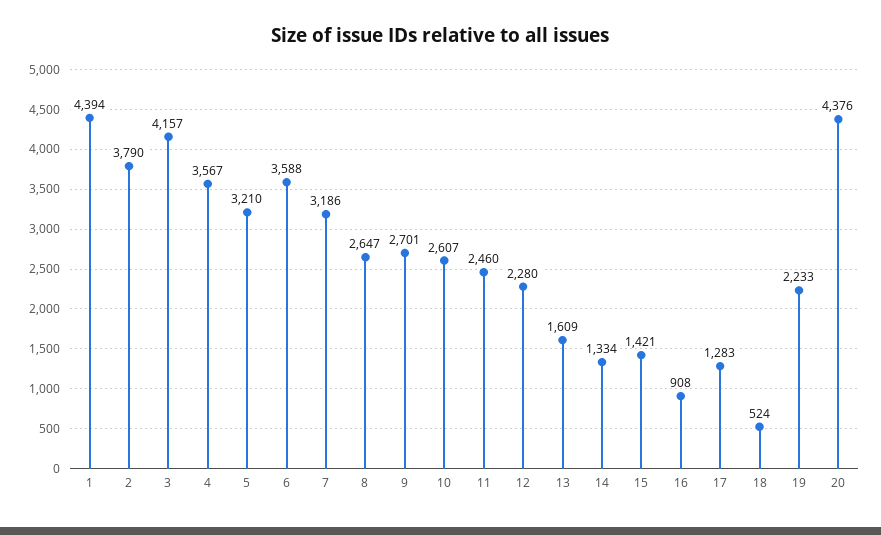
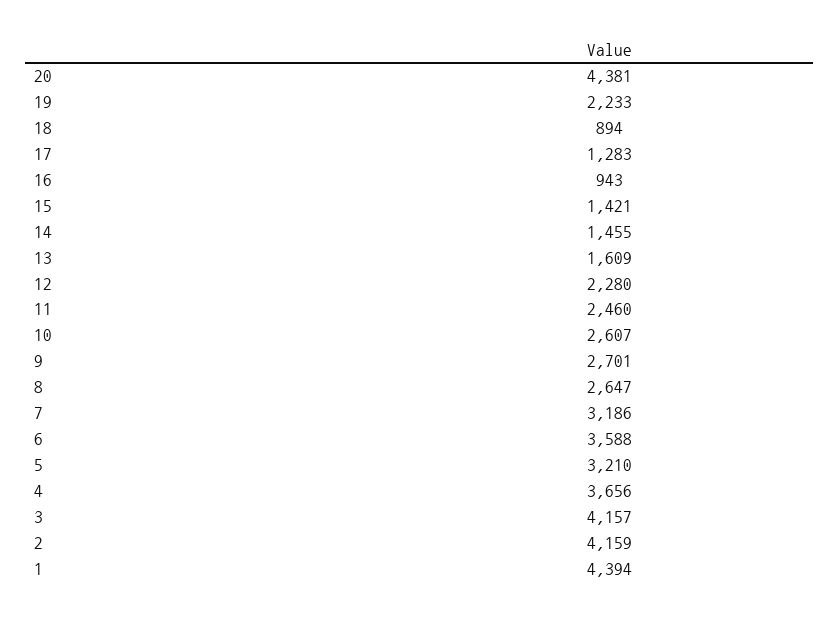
2: 3790 -> 4159
4: 3567 -> 3656
14: 1334 -> 1455
16: 908 -> 943
18: 524 -> 894
20: 4376 -> 4381

